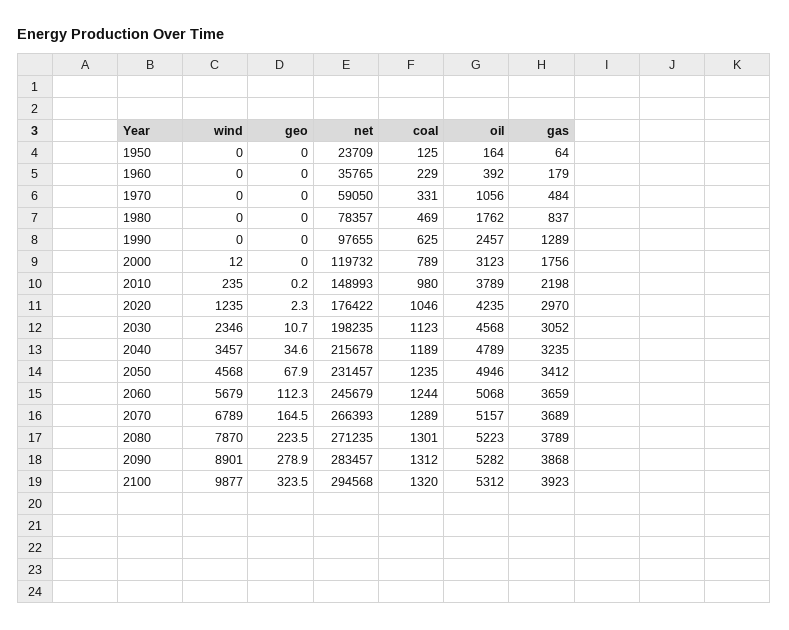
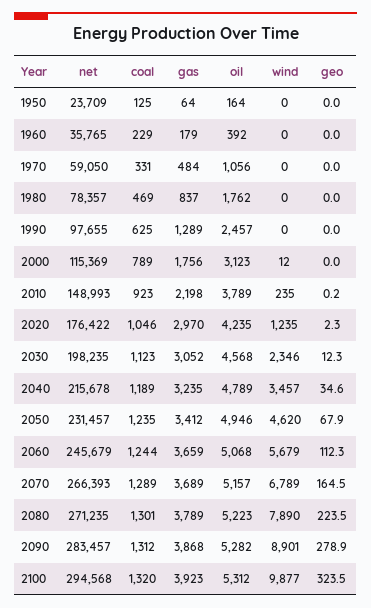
net, 2000: 119732 -> 115369
coal, 2010: 980 -> 923
geo, 2030: 10.7 -> 12.3
wind, 2050: 4568 -> 4620
wind, 2080: 7870 -> 7890

